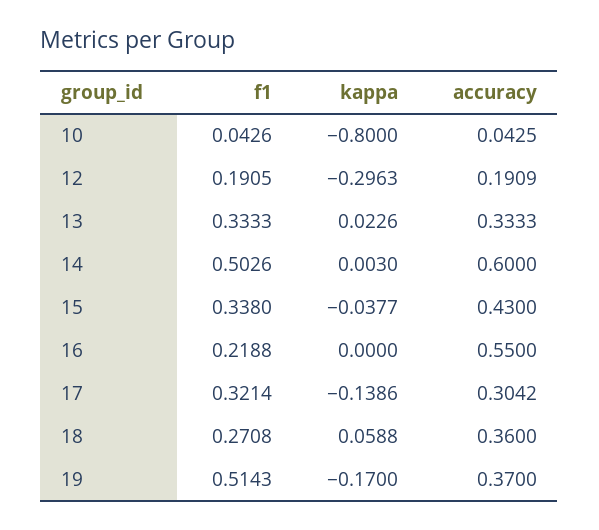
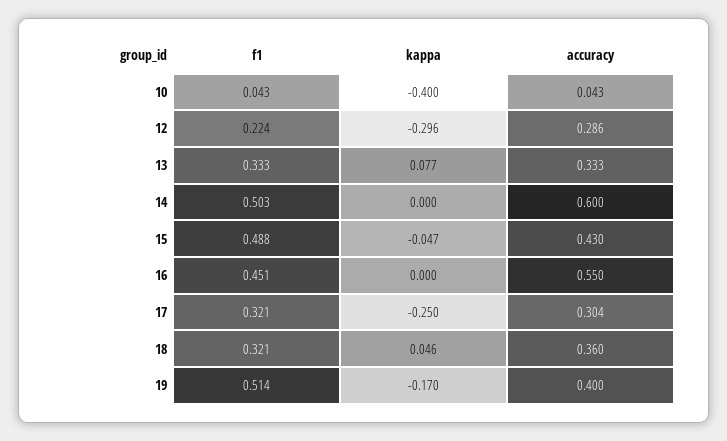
kappa, 10: -0.8 -> -0.4
f1, 12: 0.1905 -> 0.224
accuracy, 12: 0.1909 -> 0.286
kappa, 13: 0.0226 -> 0.077
kappa, 14: 0.003 -> 0
f1, 15: 0.338 -> 0.488
kappa, 15: -0.0377 -> -0.047
f1, 16: 0.2188 -> 0.451
kappa, 17: -0.1386 -> -0.25
f1, 18: 0.2708 -> 0.321
kappa, 18: 0.0588 -> 0.046
accuracy, 19: 0.37 -> 0.4

